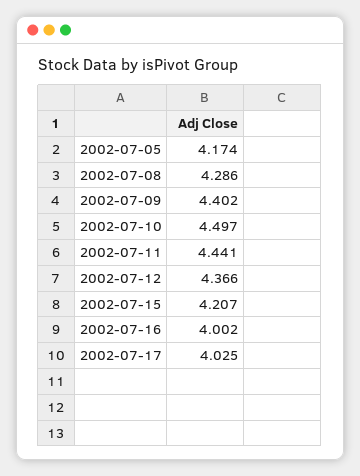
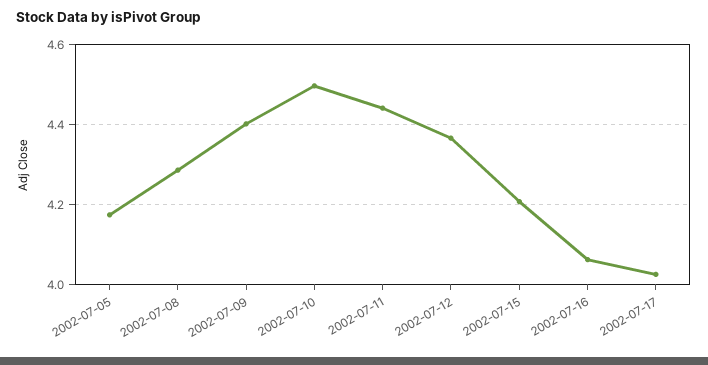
2002-07-16: 4.002 -> 4.06

